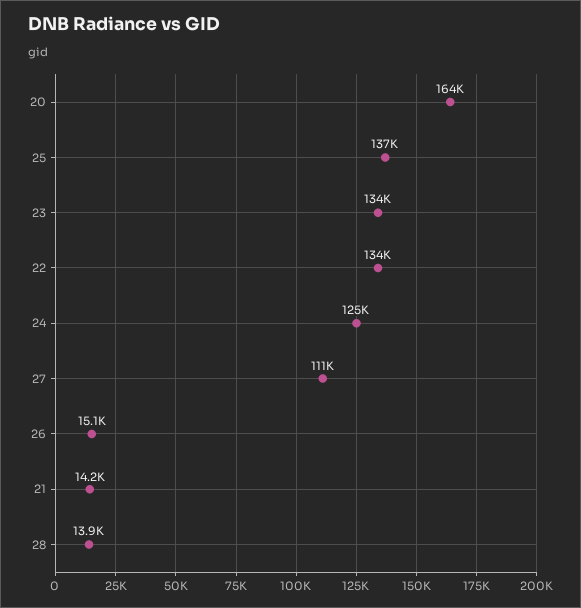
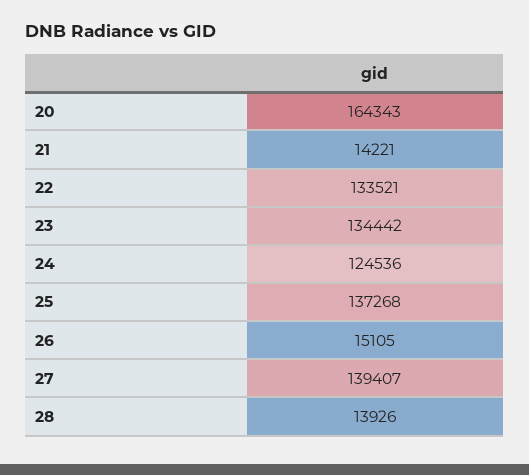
27: 111000 -> 139407

